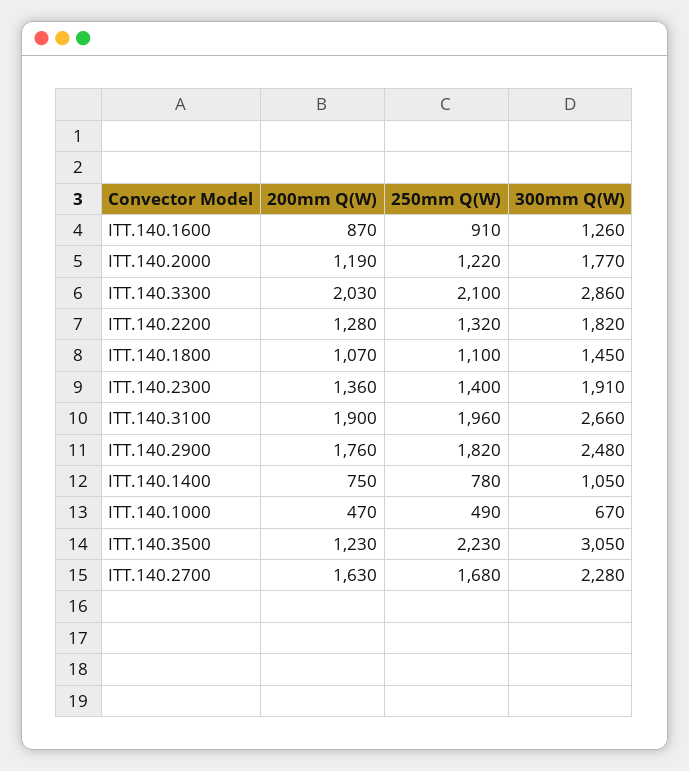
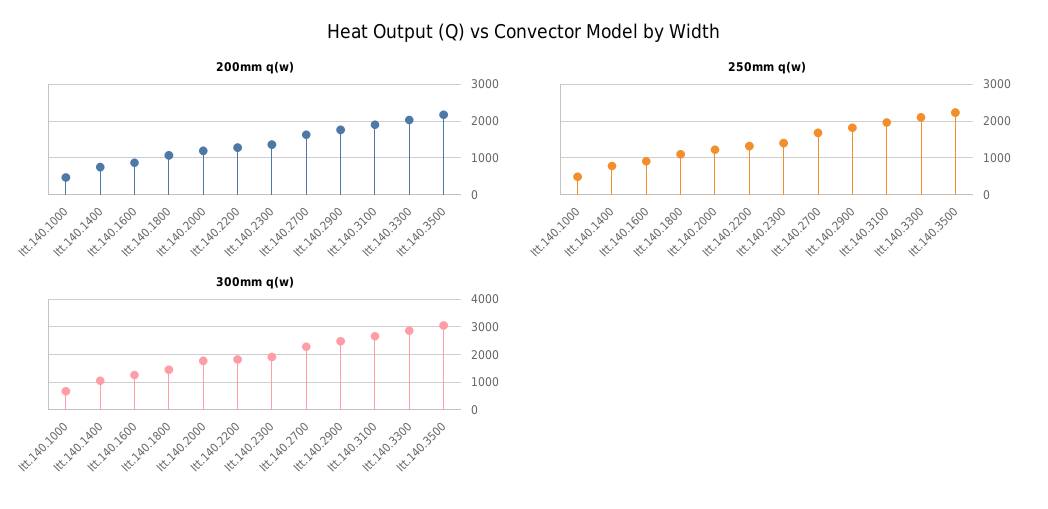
200mm Q(W), ITT.140.3500: 1230 -> 2200

